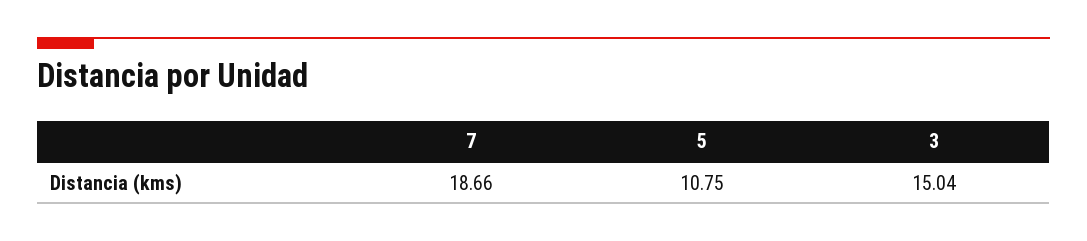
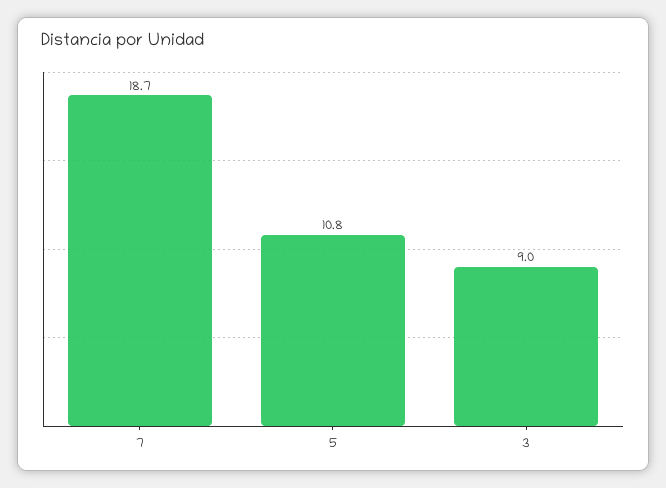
3: 15.04 -> 9

